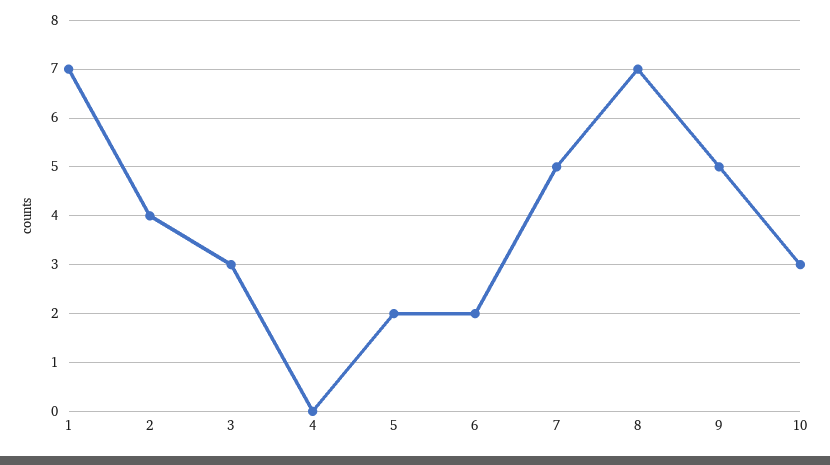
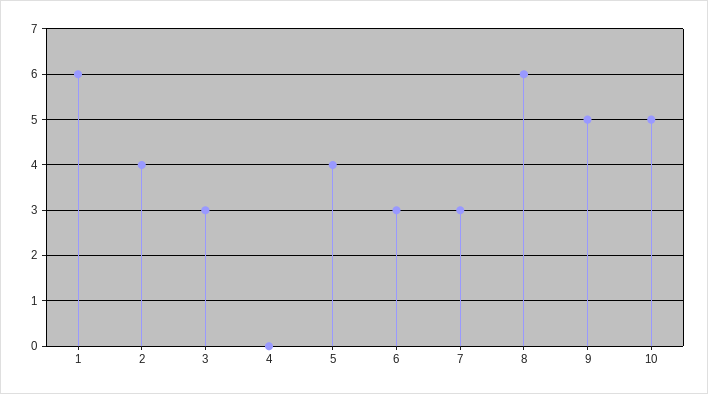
1: 7 -> 6
5: 2 -> 4
6: 2 -> 3
7: 5 -> 3
8: 7 -> 6
10: 3 -> 5

